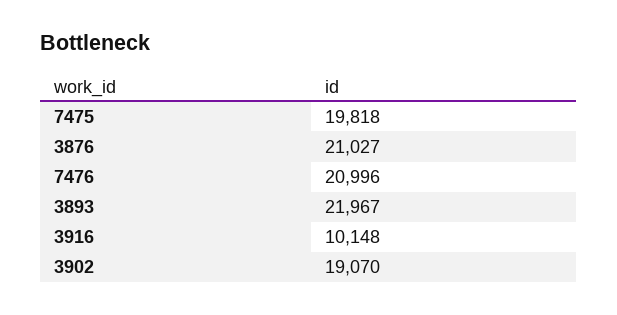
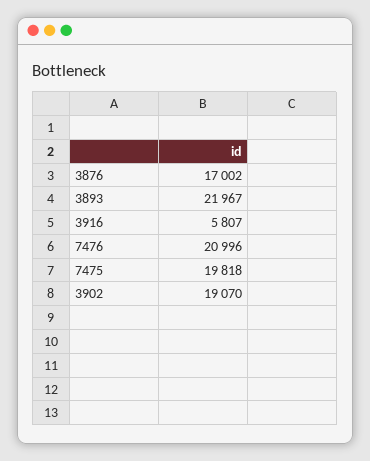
3876: 21027 -> 17002
3916: 10148 -> 5807

